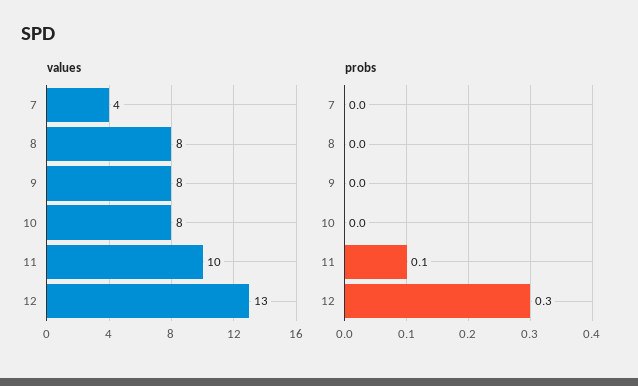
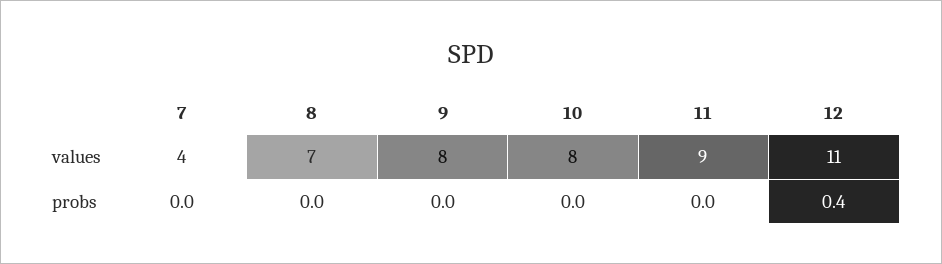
values, 8: 8 -> 7
values, 11: 10 -> 9
values, 12: 13 -> 11
probs, 11: 0.1 -> 0
probs, 12: 0.3 -> 0.4

